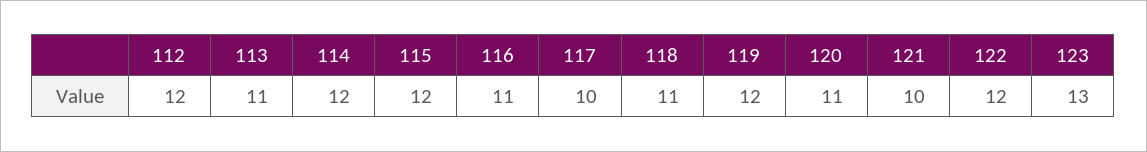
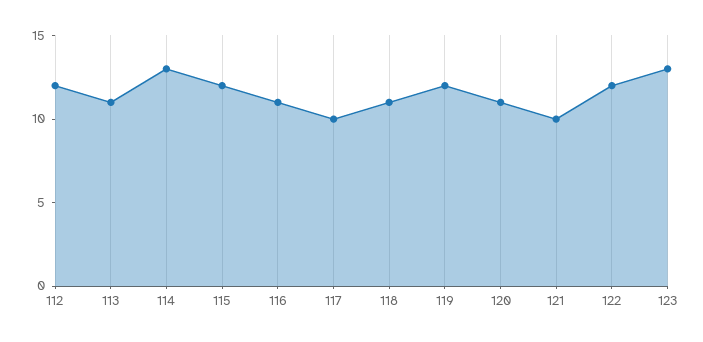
114: 12 -> 13

